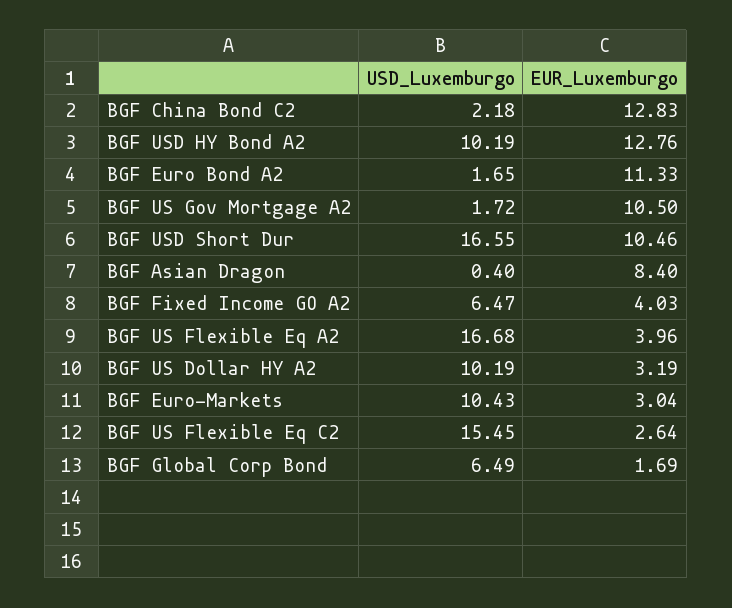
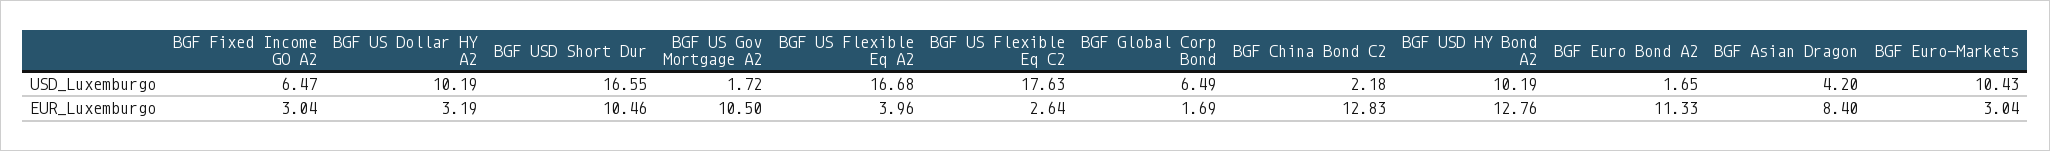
USD_Luxemburgo, BGF Asian Dragon: 0.4 -> 4.2
EUR_Luxemburgo, BGF Fixed Income GO A2: 4.03 -> 3.04
USD_Luxemburgo, BGF US Flexible Eq C2: 15.45 -> 17.63

